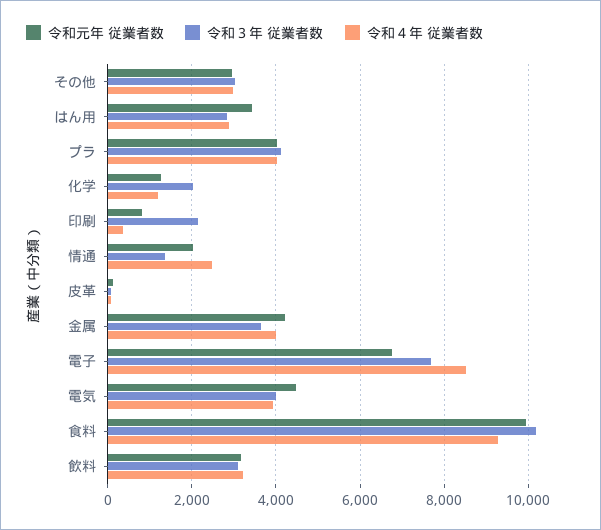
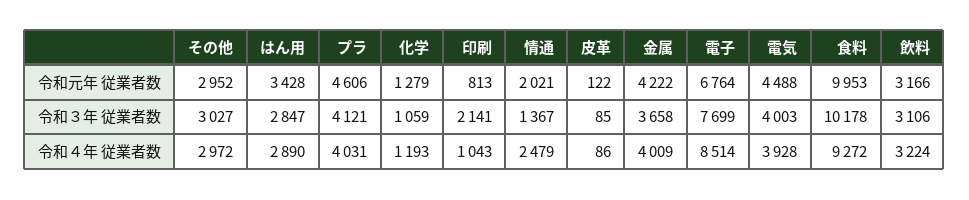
令和元年 従業者数, プラ: 4000 -> 4606
令和３年 従業者数, 化学: 2000 -> 1059
令和４年 従業者数, 印刷: 400 -> 1043

